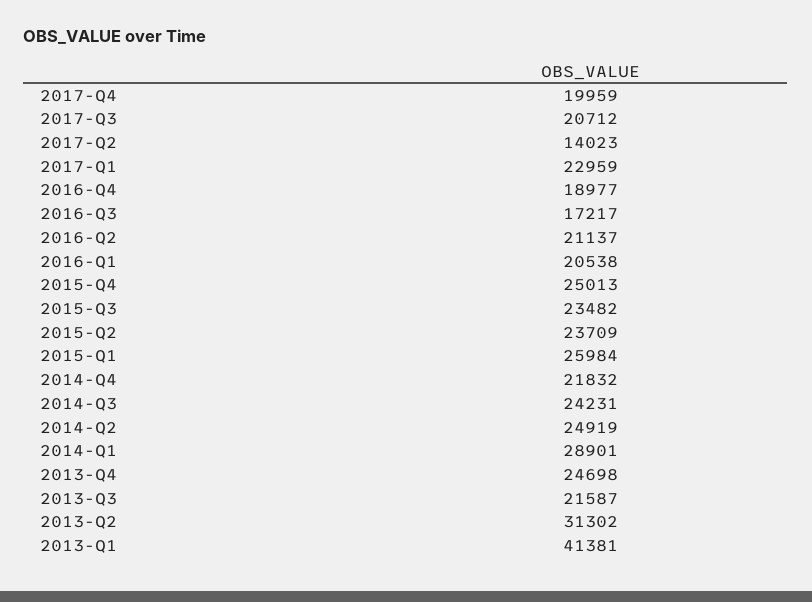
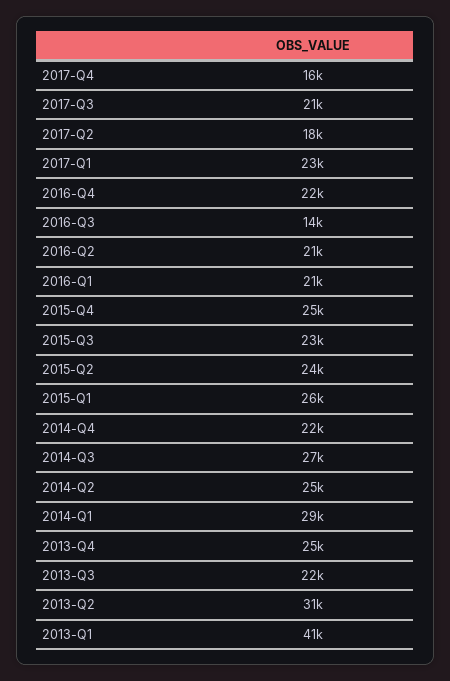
2017-Q4: 19959 -> 16000
2017-Q2: 14023 -> 18000
2016-Q4: 18977 -> 22000
2016-Q3: 17217 -> 14000
2014-Q3: 24231 -> 27000

